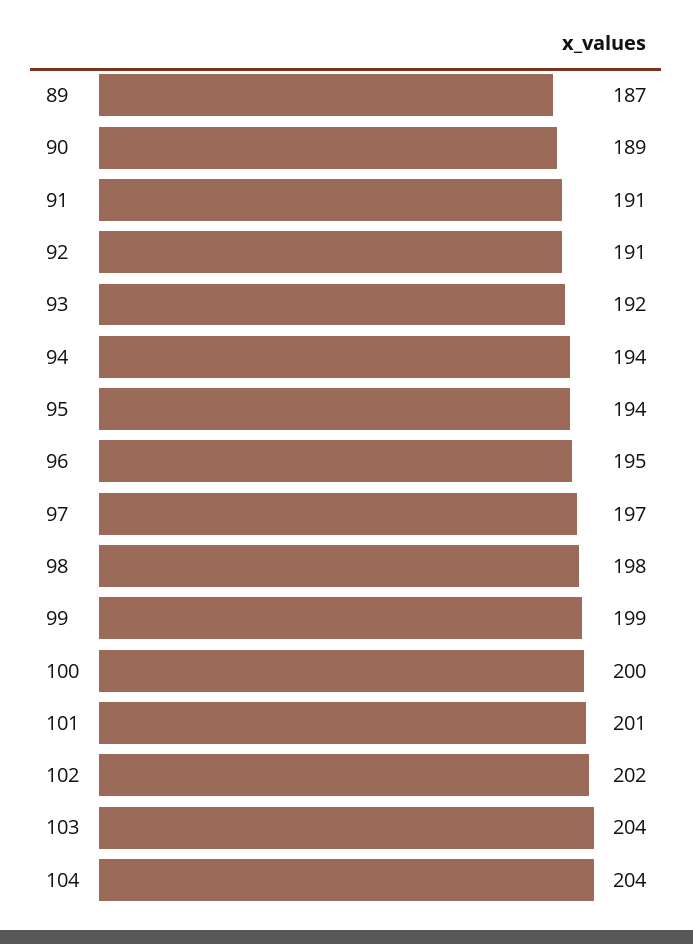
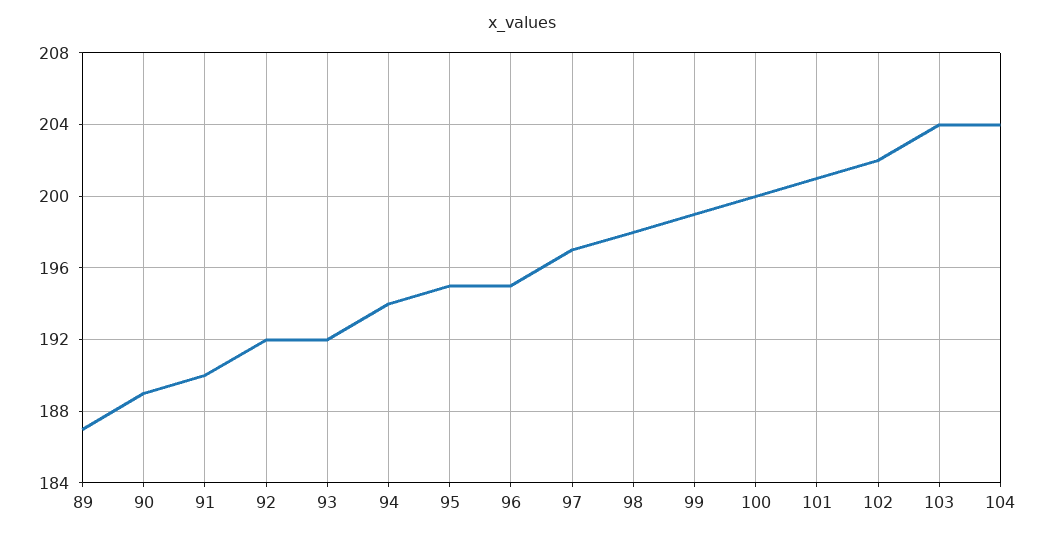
91: 191 -> 190
92: 191 -> 192
95: 194 -> 195

